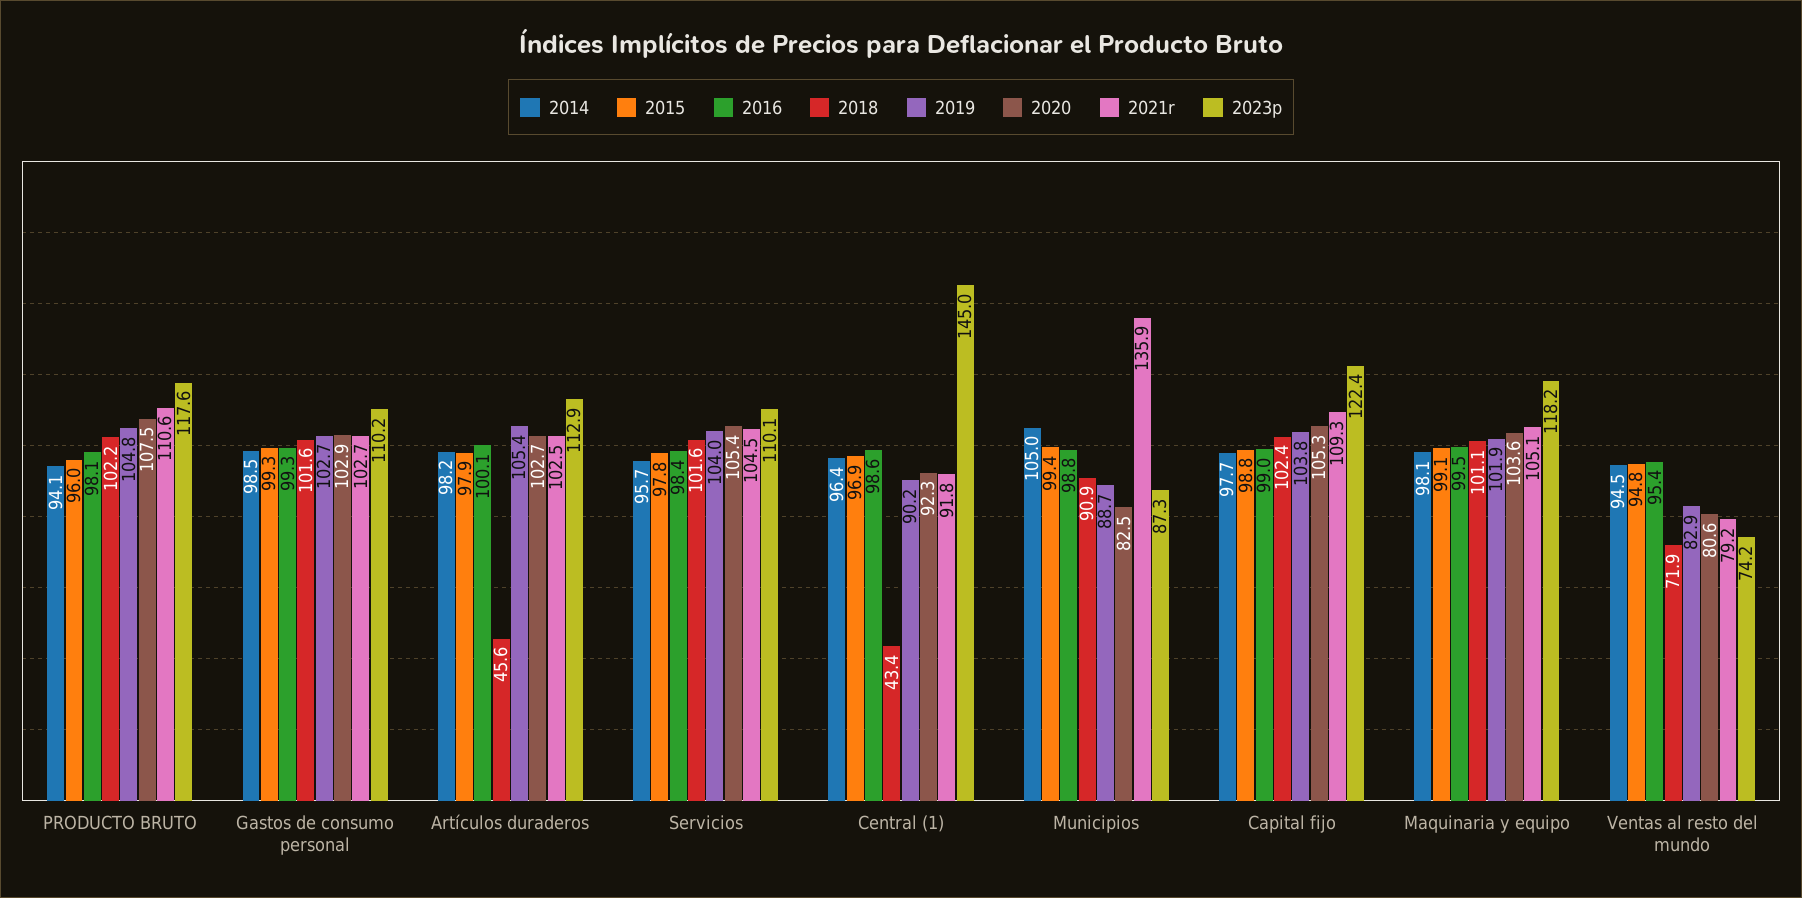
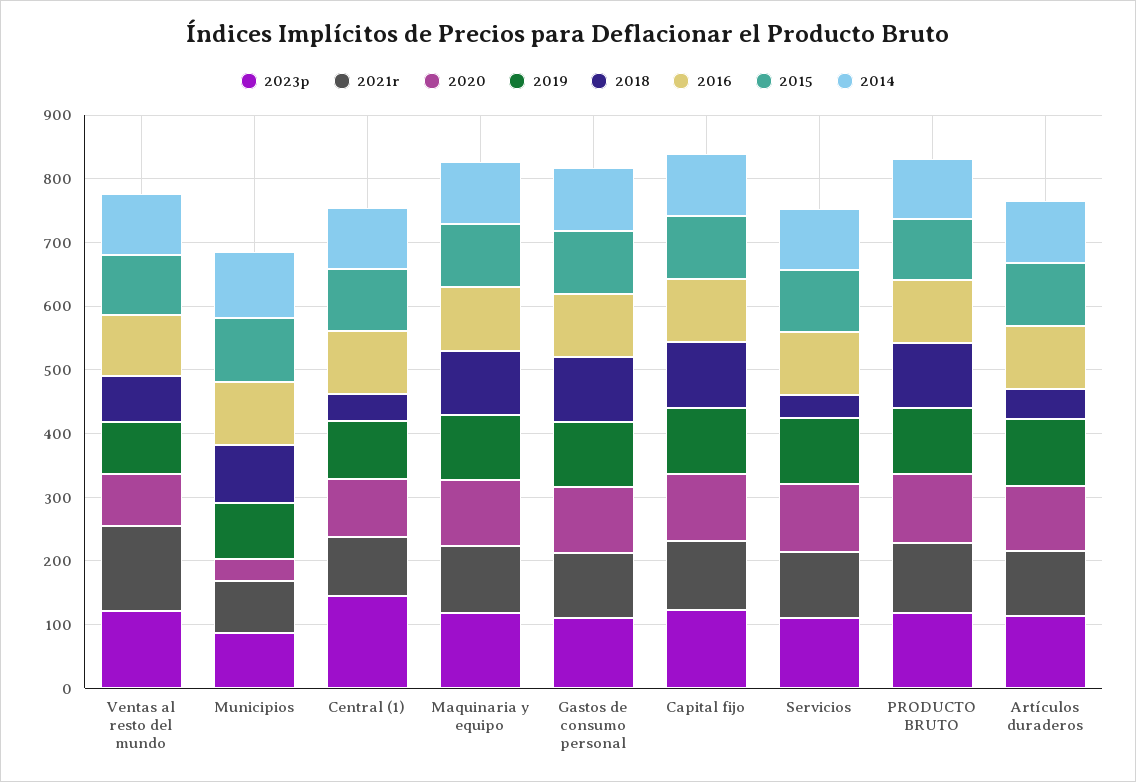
2018, Servicios: 101.6 -> 40
2020, Municipios: 82.5 -> 40
2021r, Municipios: 135.9 -> 80
2021r, Ventas al resto del mundo: 79.2 -> 140
2023p, Ventas al resto del mundo: 74.2 -> 120

